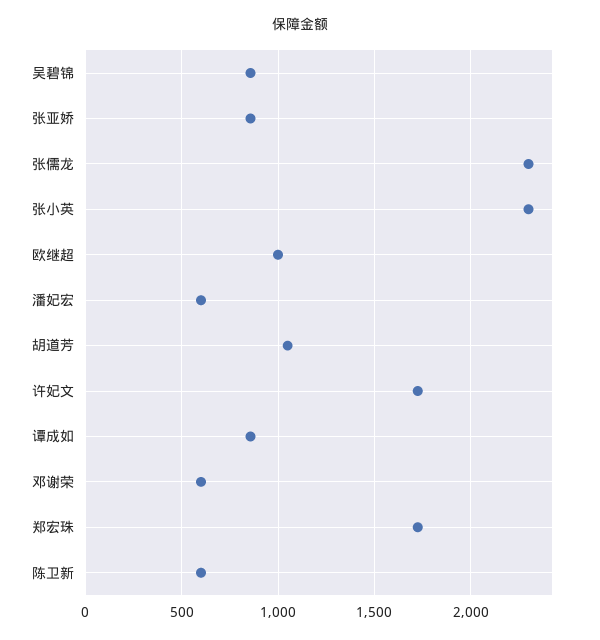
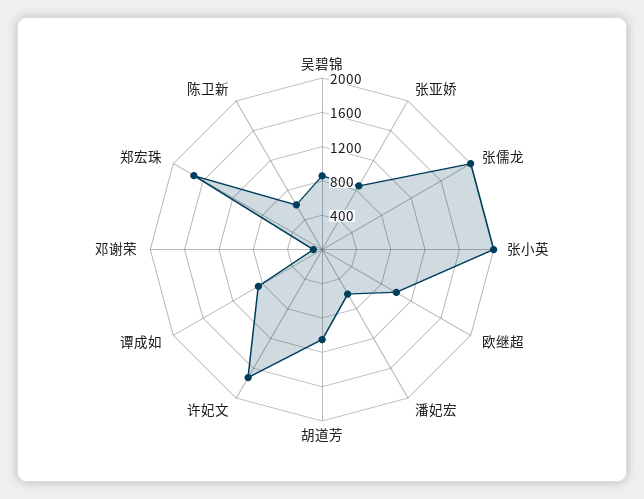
张儒龙: 2300 -> 2000
张小英: 2300 -> 2000
邓谢荣: 600 -> 100

